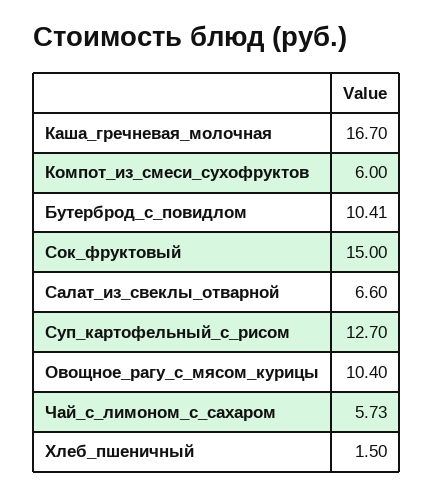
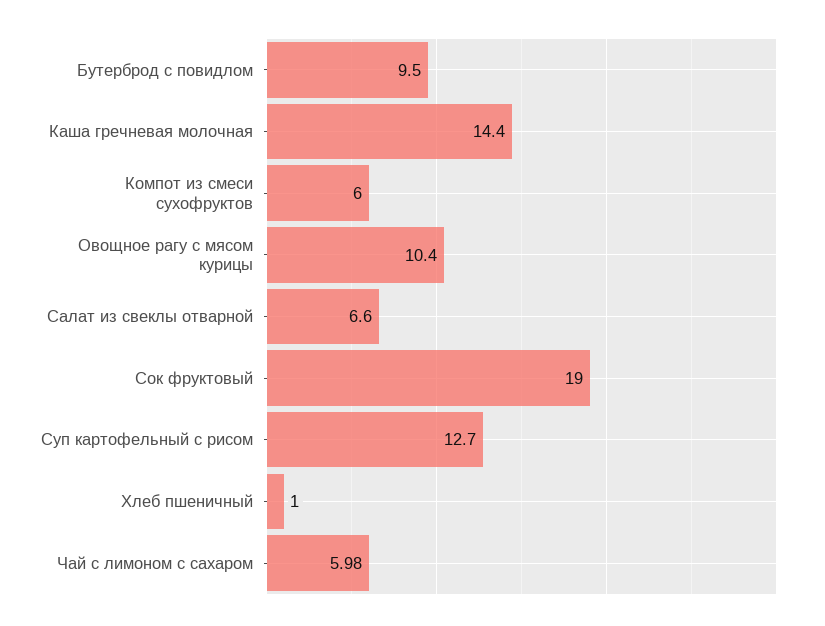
Каша_гречневая_молочная: 16.7 -> 14.4
Бутерброд_с_повидлом: 10.41 -> 9.5
Сок_фруктовый: 15 -> 19
Чай_с_лимоном_с_сахаром: 5.73 -> 5.98
Хлеб_пшеничный: 1.5 -> 1

